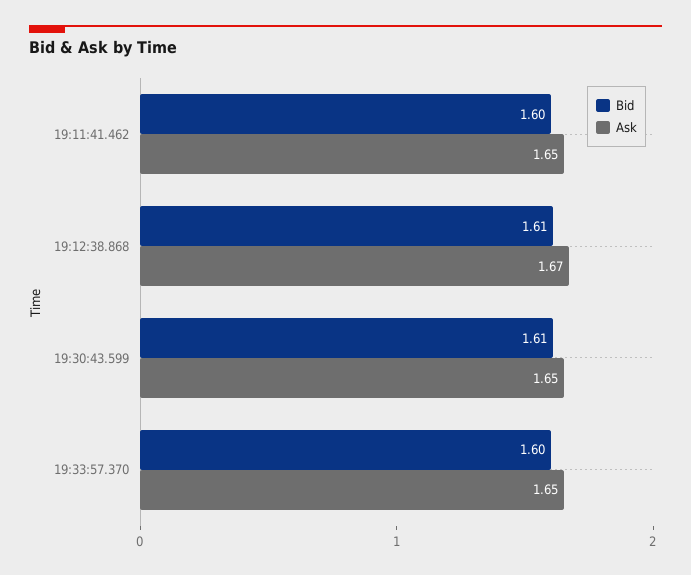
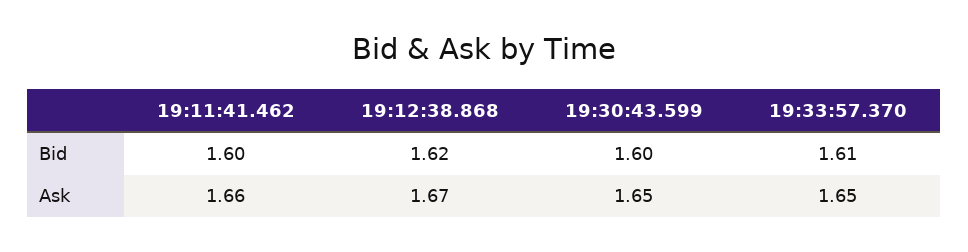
Ask, 19:11:41.462: 1.65 -> 1.66
Bid, 19:12:38.868: 1.61 -> 1.62
Bid, 19:30:43.599: 1.61 -> 1.6
Bid, 19:33:57.370: 1.6 -> 1.61

